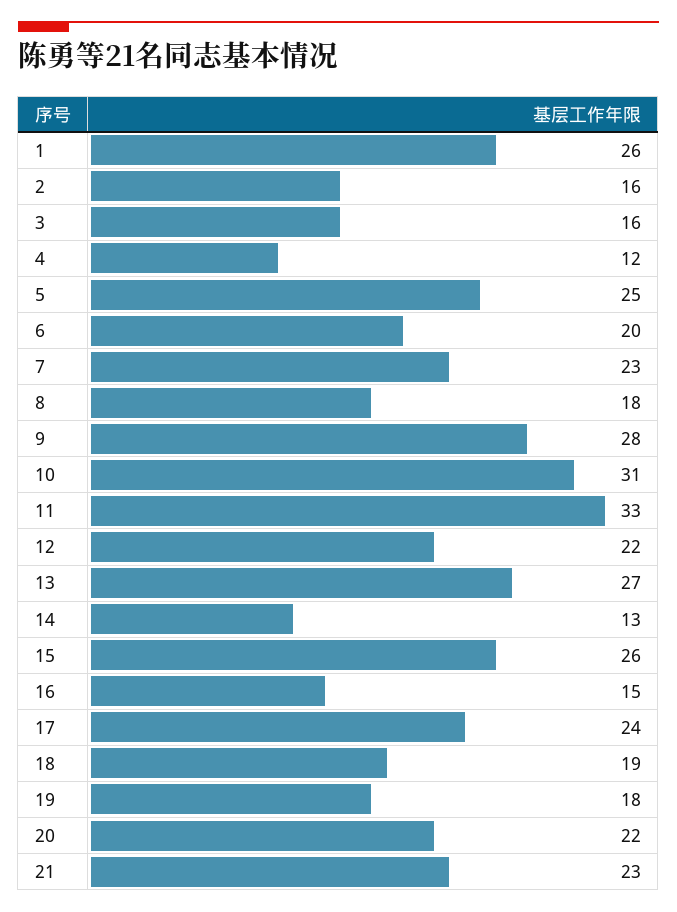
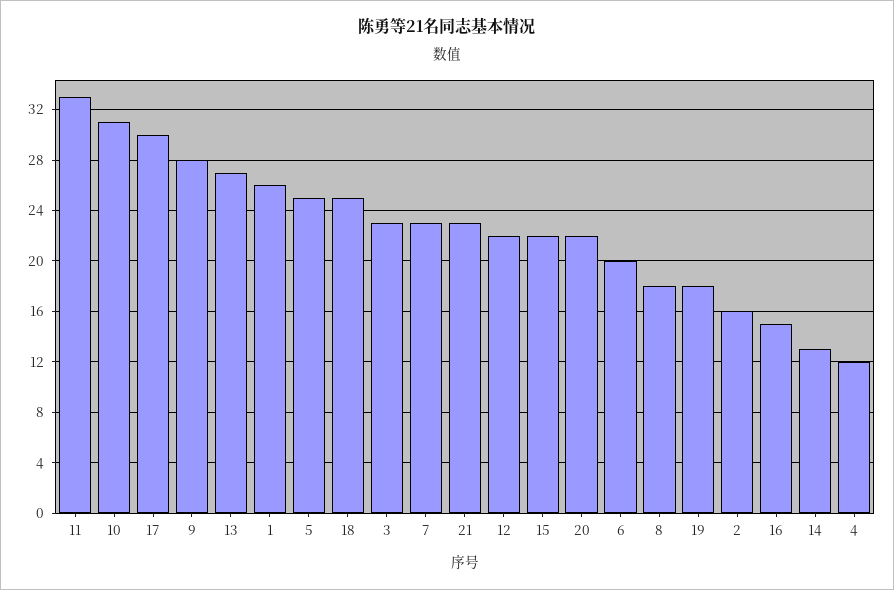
3: 16 -> 23
15: 26 -> 22
17: 24 -> 30
18: 19 -> 25

